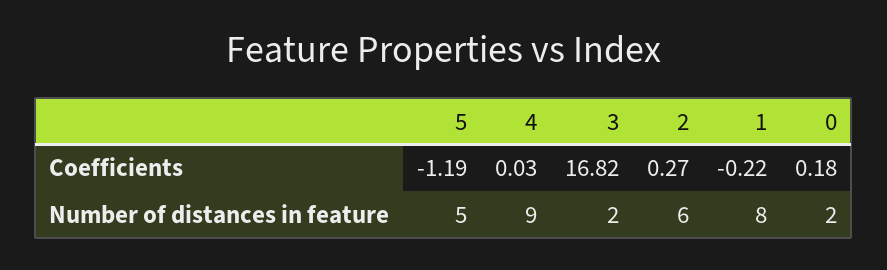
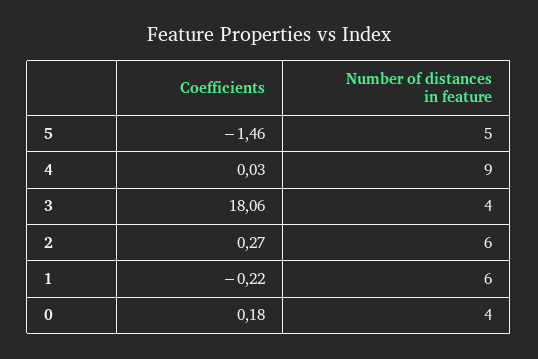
5, Coefficients: -1.19 -> -1.46
3, Coefficients: 16.82 -> 18.06
3, Number of distances in feature: 2 -> 4
1, Number of distances in feature: 8 -> 6
0, Number of distances in feature: 2 -> 4

